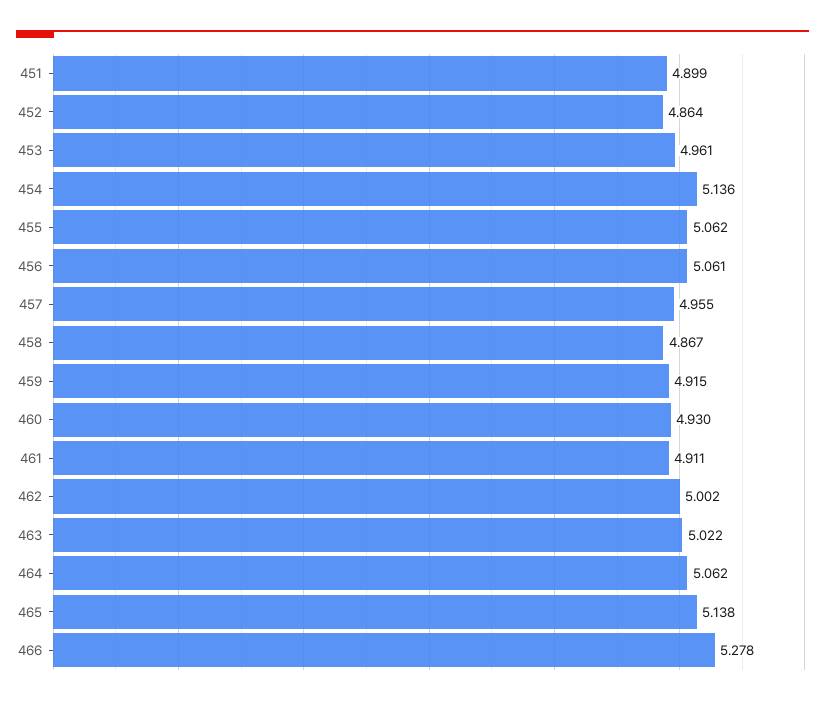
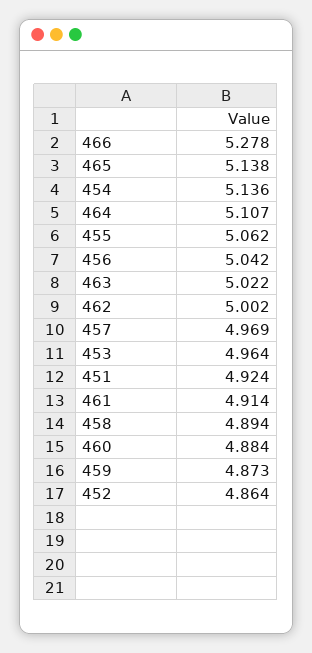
451: 4.899 -> 4.924
453: 4.961 -> 4.964
456: 5.061 -> 5.042
457: 4.955 -> 4.969
458: 4.867 -> 4.894
459: 4.915 -> 4.873
460: 4.93 -> 4.884
461: 4.911 -> 4.914
464: 5.062 -> 5.107

